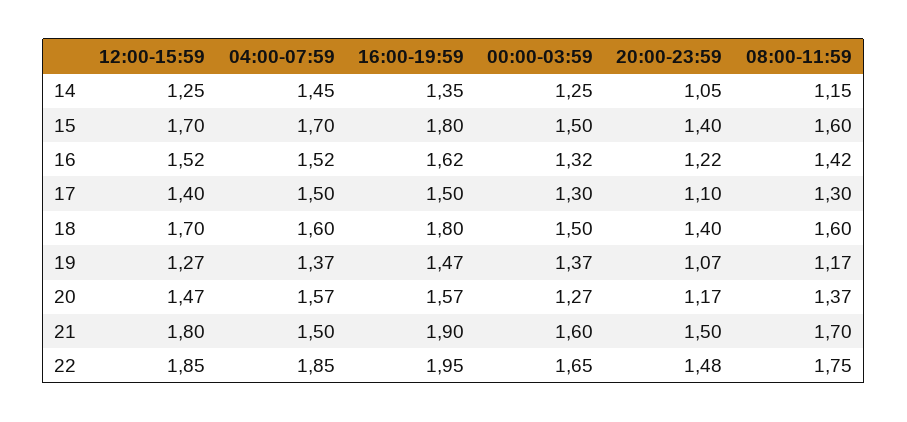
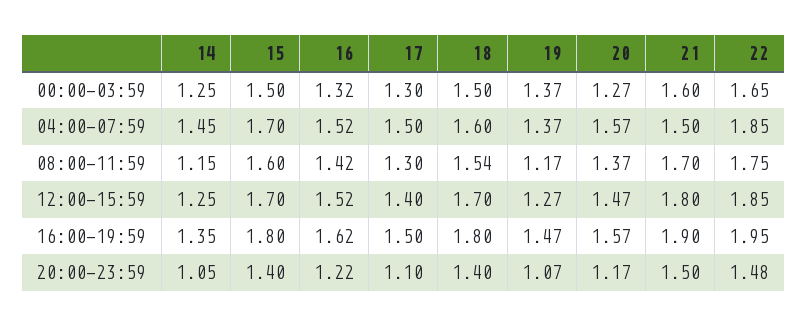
08:00-11:59, 18: 1.6 -> 1.54

